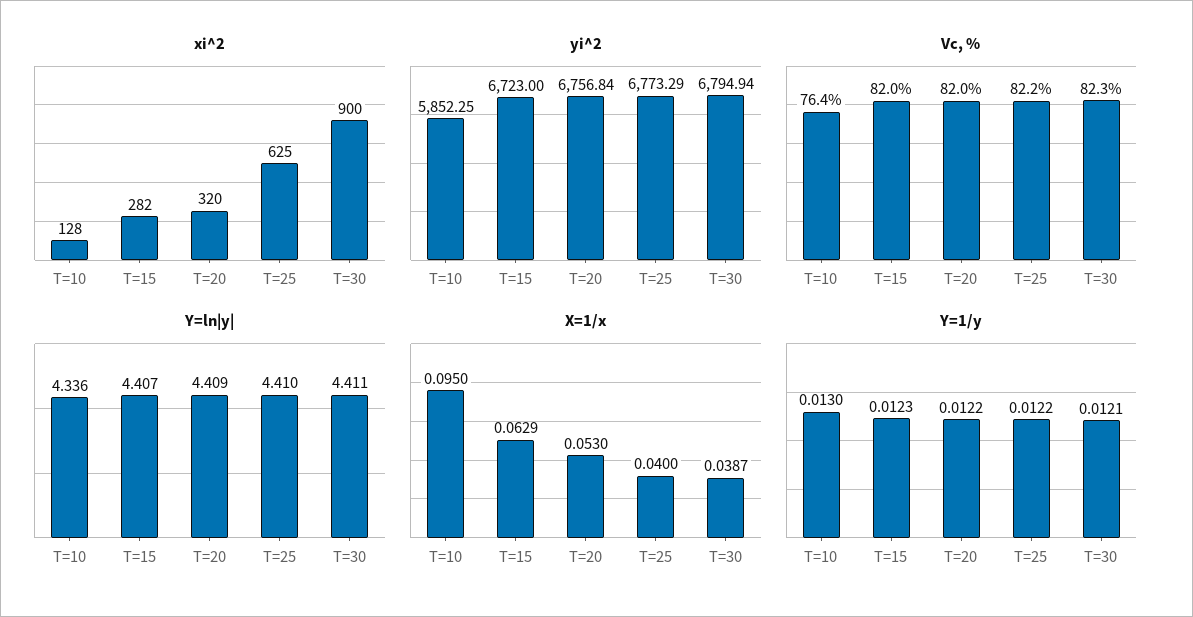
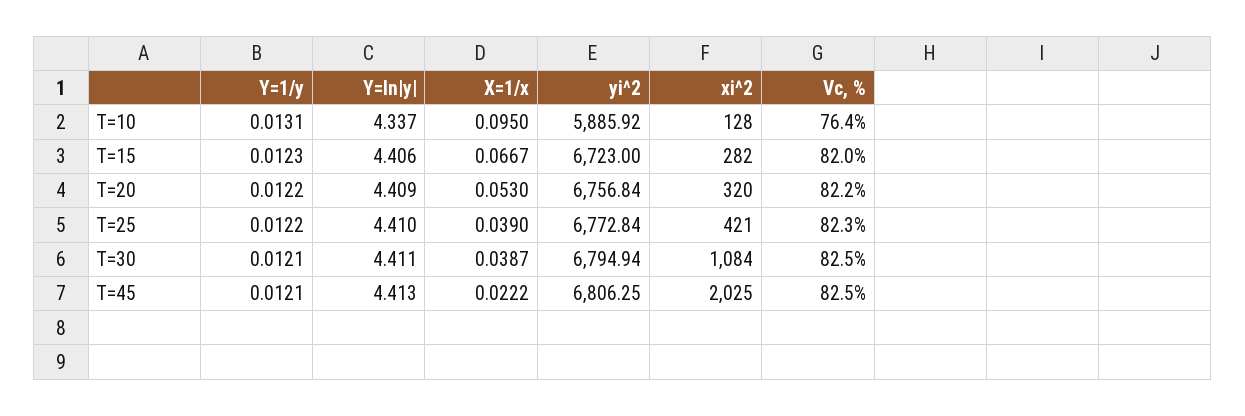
xi^2, T=25: 625 -> 421
xi^2, T=30: 900 -> 1084
yi^2, T=10: 5852.25 -> 5885.92
yi^2, T=25: 6773.29 -> 6772.84
Vc, %, T=20: 82 -> 82.2
Vc, %, T=25: 82.2 -> 82.3
Vc, %, T=30: 82.3 -> 82.5
Y=ln|y|, T=10: 4.336 -> 4.337
Y=ln|y|, T=15: 4.407 -> 4.406
X=1/x, T=15: 0.0629 -> 0.0667
X=1/x, T=25: 0.04 -> 0.039
Y=1/y, T=10: 0.013 -> 0.0131
Y=1/y, T=45: none -> 0.0121
Y=ln|y|, T=45: none -> 4.413
X=1/x, T=45: none -> 0.0222
yi^2, T=45: none -> 6806.25
xi^2, T=45: none -> 2025
Vc, %, T=45: none -> 82.5

